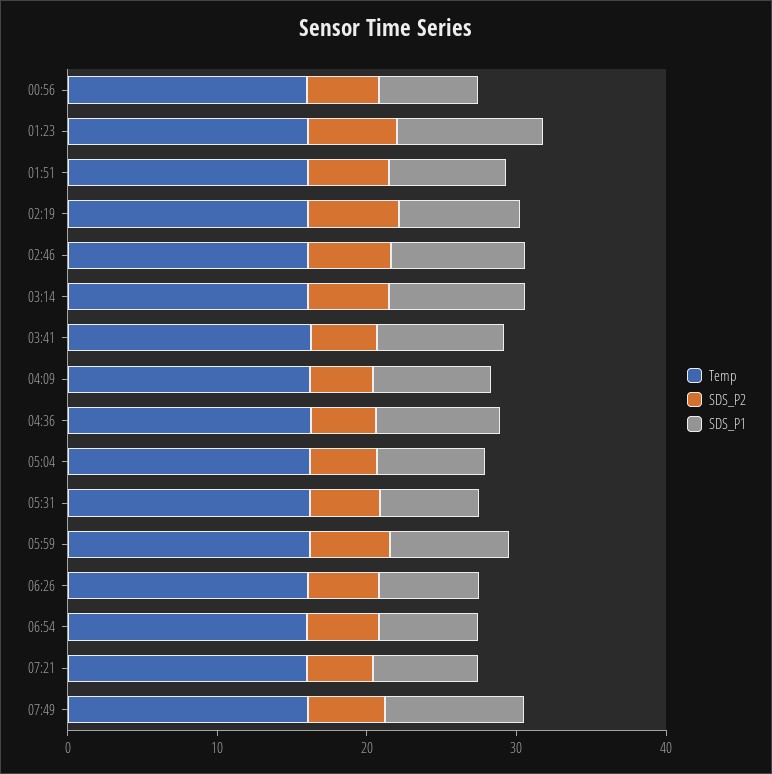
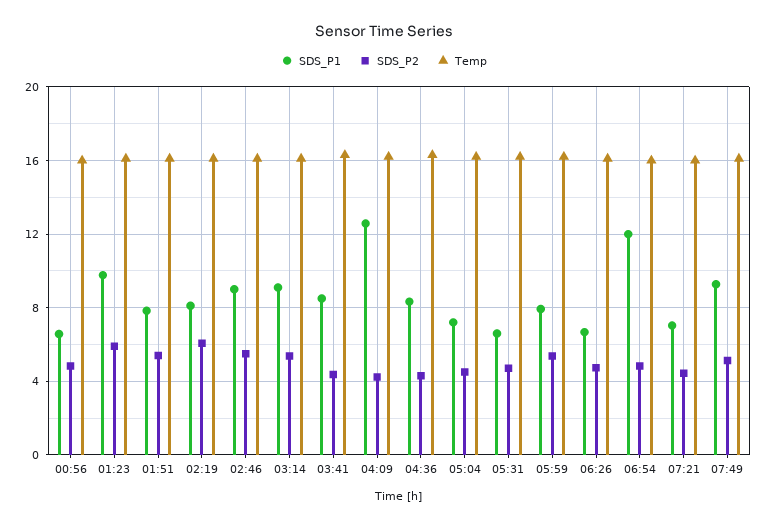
SDS_P1, 04:09: 8 -> 12.5
SDS_P1, 06:54: 6 -> 12

